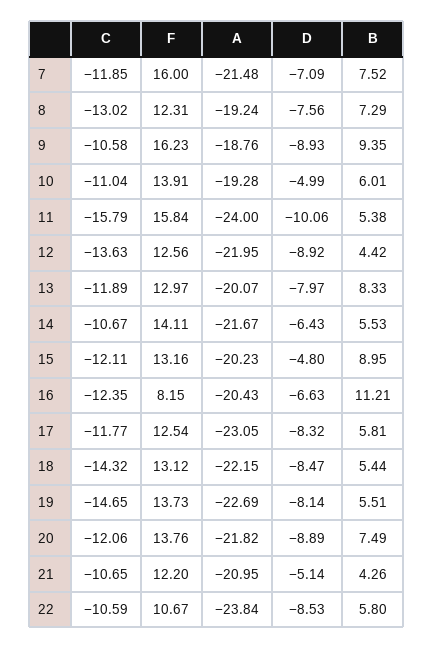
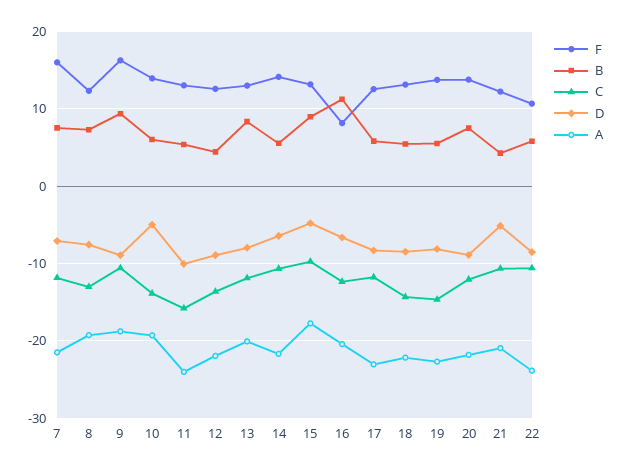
C, 10: -11.04 -> -14
F, 11: 15.84 -> 13
C, 15: -12.11 -> -10
A, 15: -20.23 -> -18

